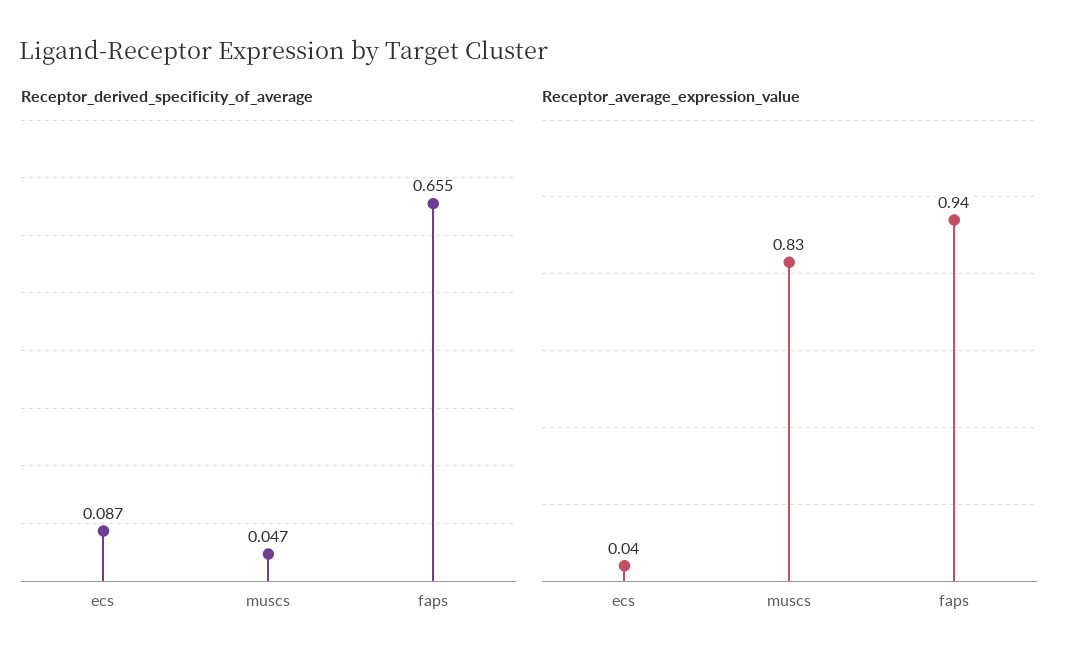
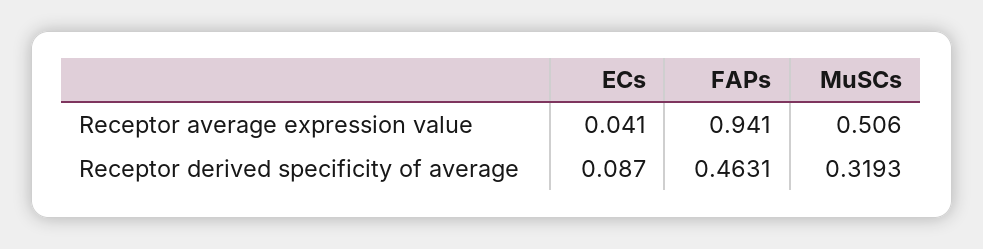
Receptor_derived_specificity_of_average, muscs: 0.047 -> 0.3193
Receptor_derived_specificity_of_average, faps: 0.655 -> 0.4631
Receptor_average_expression_value, muscs: 0.83 -> 0.506

